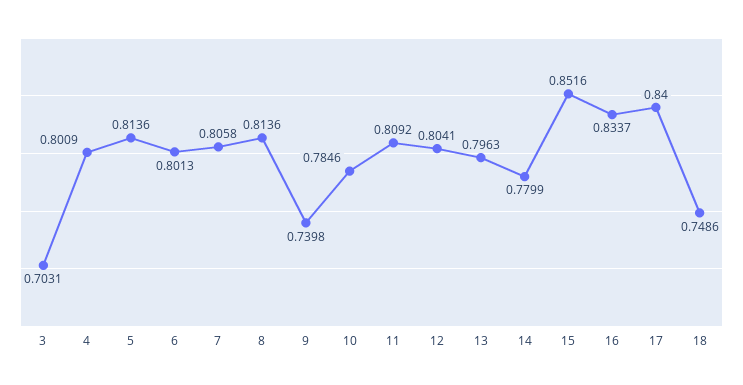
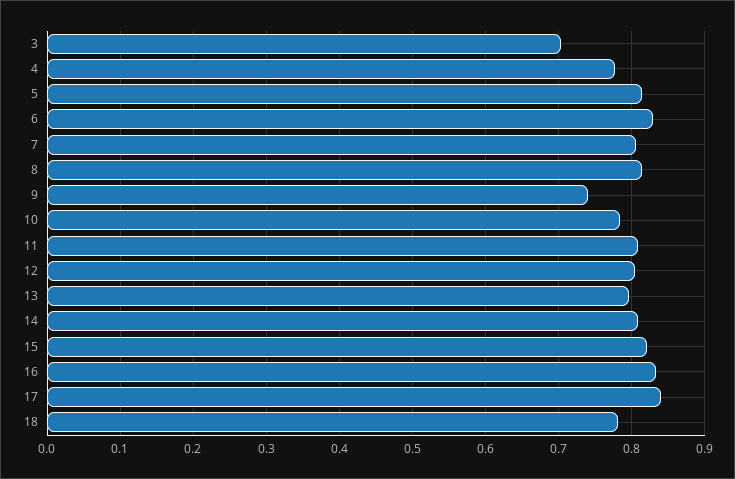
4: 0.8009 -> 0.78
6: 0.8013 -> 0.83
14: 0.7799 -> 0.81
15: 0.8516 -> 0.82
18: 0.7486 -> 0.78

